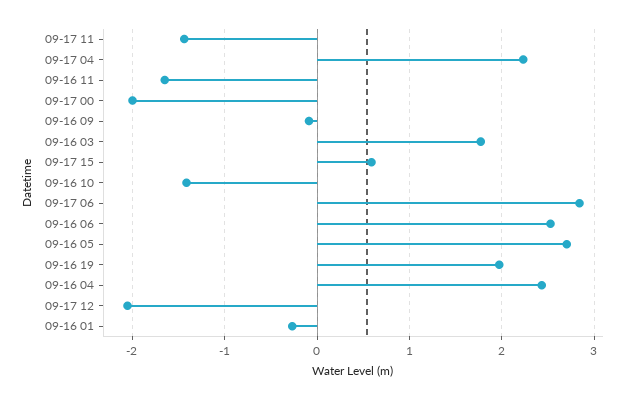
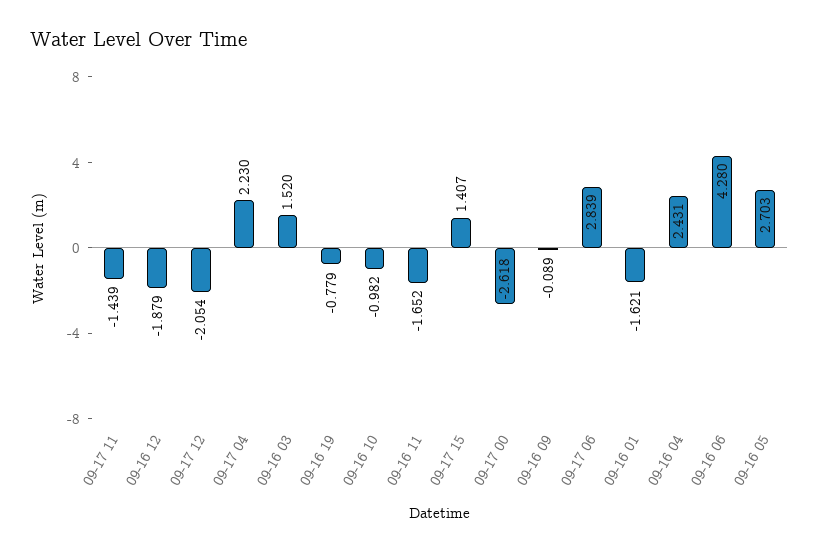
09-17 00: -2 -> -2.618
09-16 03: 1.8 -> 1.52
09-17 15: 0.6 -> 1.407
09-16 10: -1.4 -> -0.982
09-16 06: 2.5 -> 4.28
09-16 19: 2 -> -0.779
09-16 01: -0.3 -> -1.621
09-16 12: none -> -1.879

